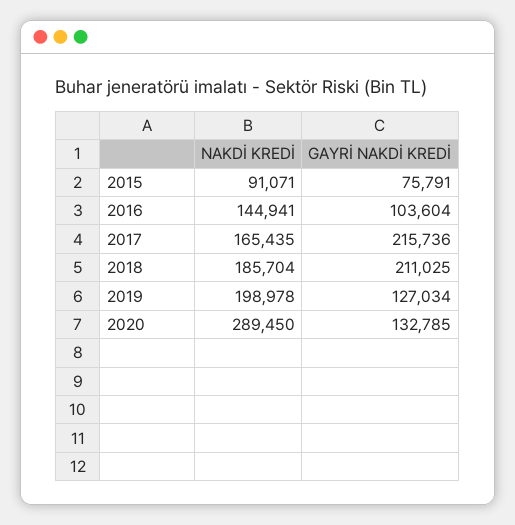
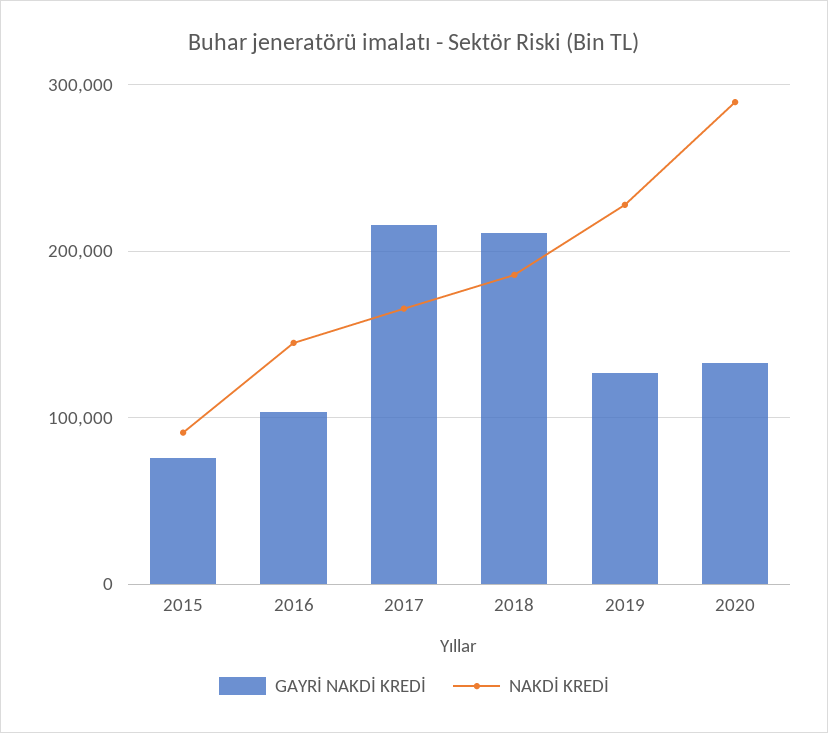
NAKDİ KREDİ, 2019: 198978 -> 230000

